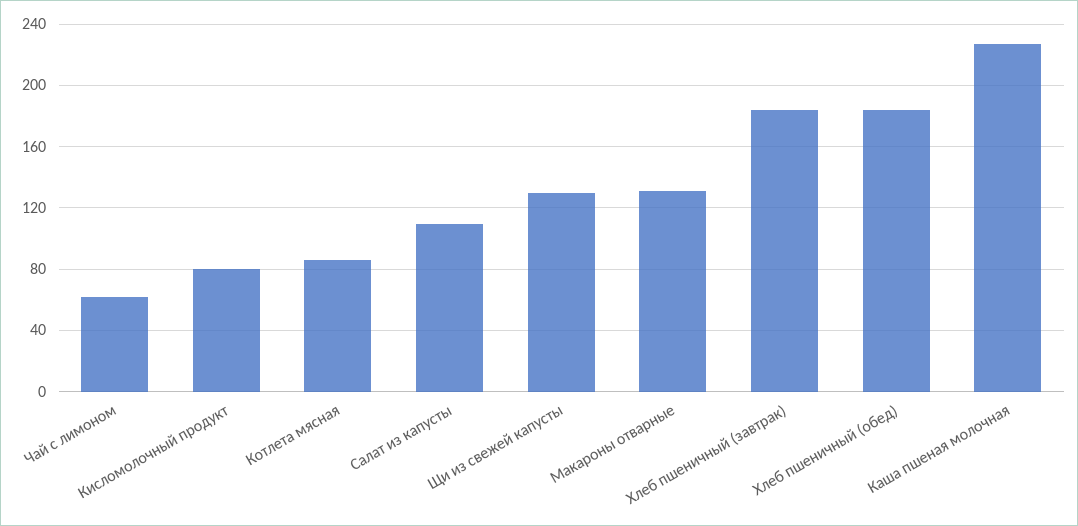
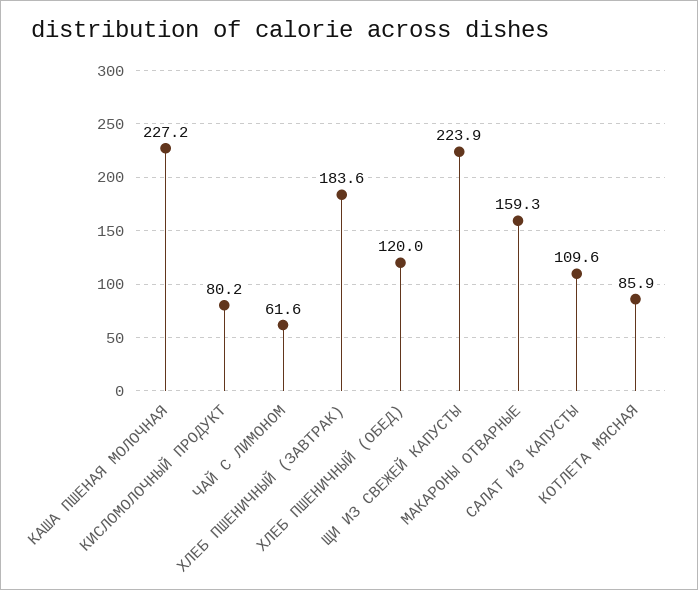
Щи из свежей капусты: 130 -> 223.9
Макароны отварные: 130 -> 159.3
Хлеб пшеничный (обед): 185 -> 120

